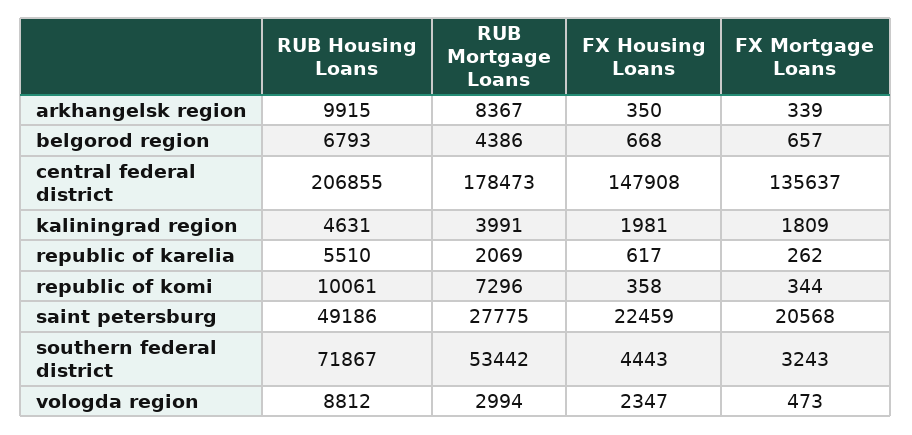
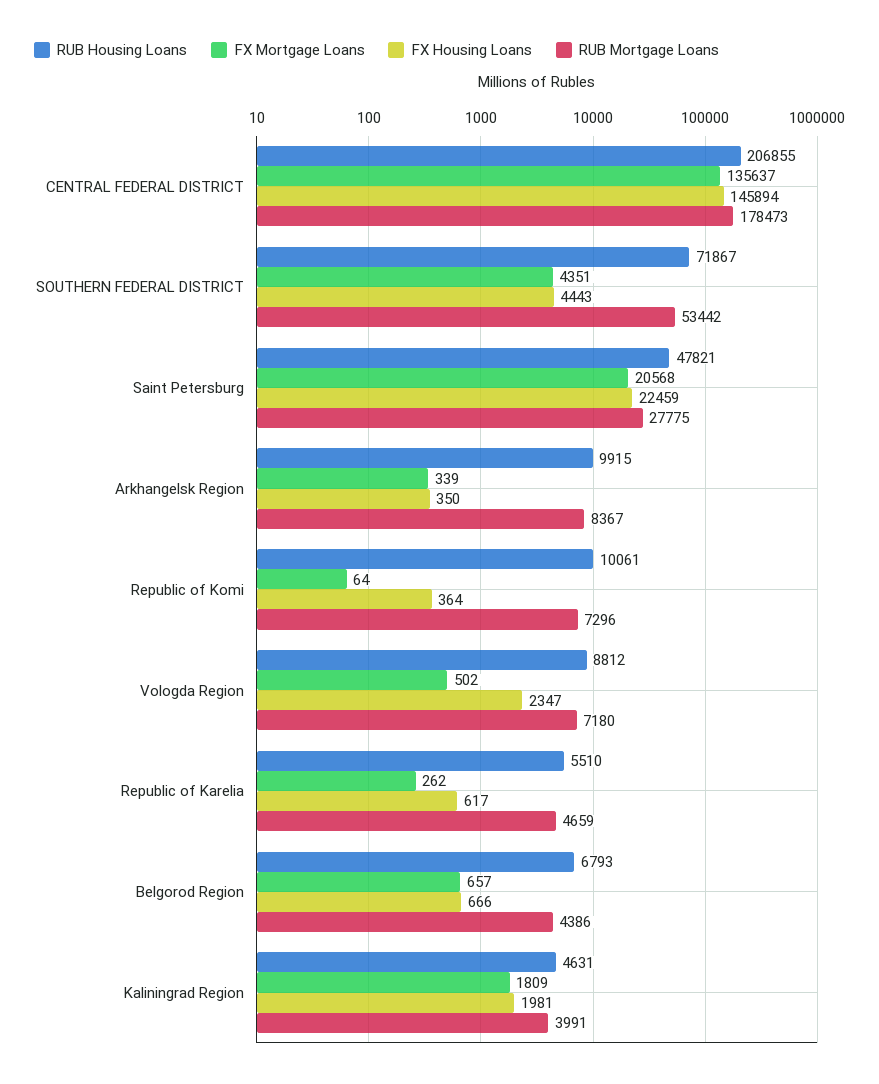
FX Housing Loans, belgorod region: 668 -> 666
FX Housing Loans, central federal district: 147908 -> 145894
RUB Mortgage Loans, republic of karelia: 2069 -> 4659
FX Housing Loans, republic of komi: 358 -> 364
FX Mortgage Loans, republic of komi: 344 -> 64
RUB Housing Loans, saint petersburg: 49186 -> 47821
FX Mortgage Loans, southern federal district: 3243 -> 4351
RUB Mortgage Loans, vologda region: 2994 -> 7180
FX Mortgage Loans, vologda region: 473 -> 502

